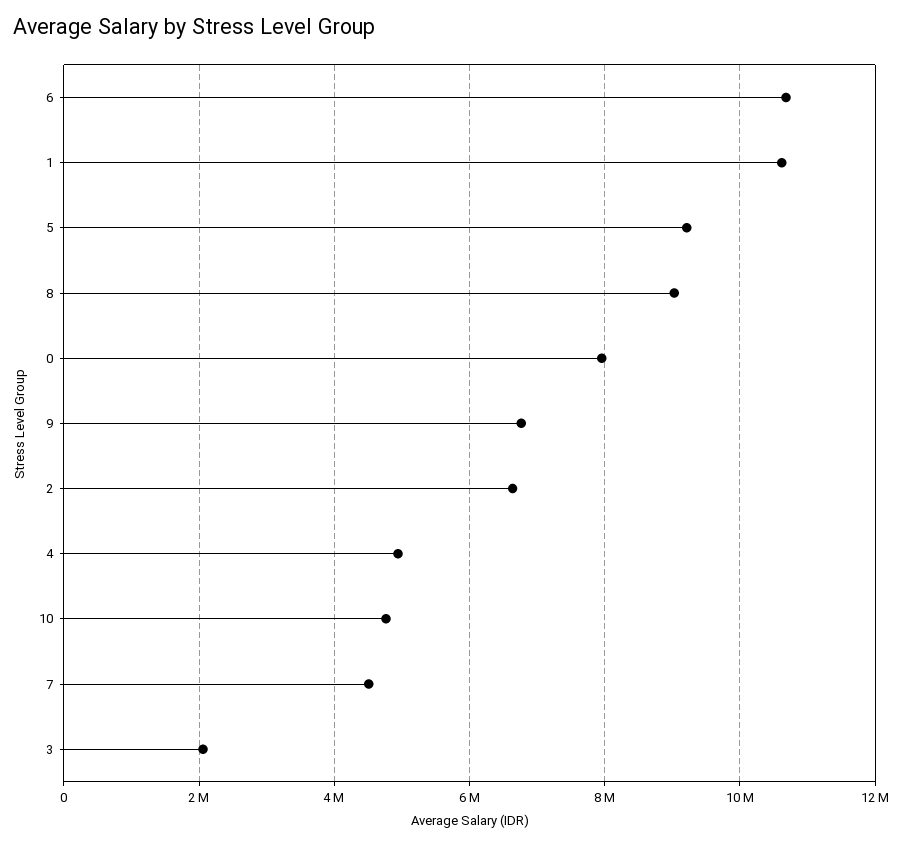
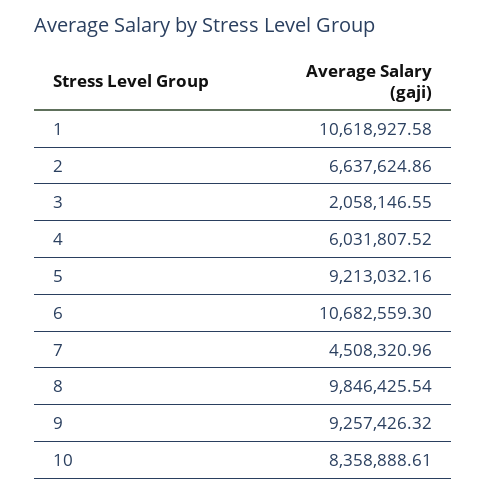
8: 9000000 -> 9846425.54
0: 8000000 -> none
9: 6800000 -> 9257426.32
4: 5000000 -> 6031807.52
10: 4800000 -> 8358888.61

